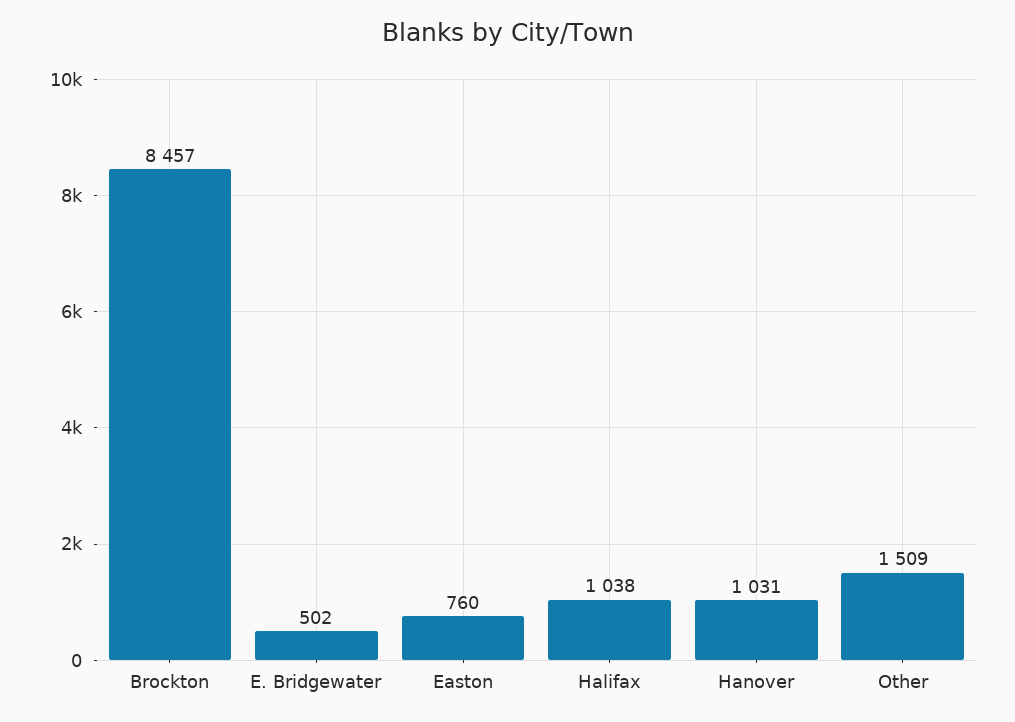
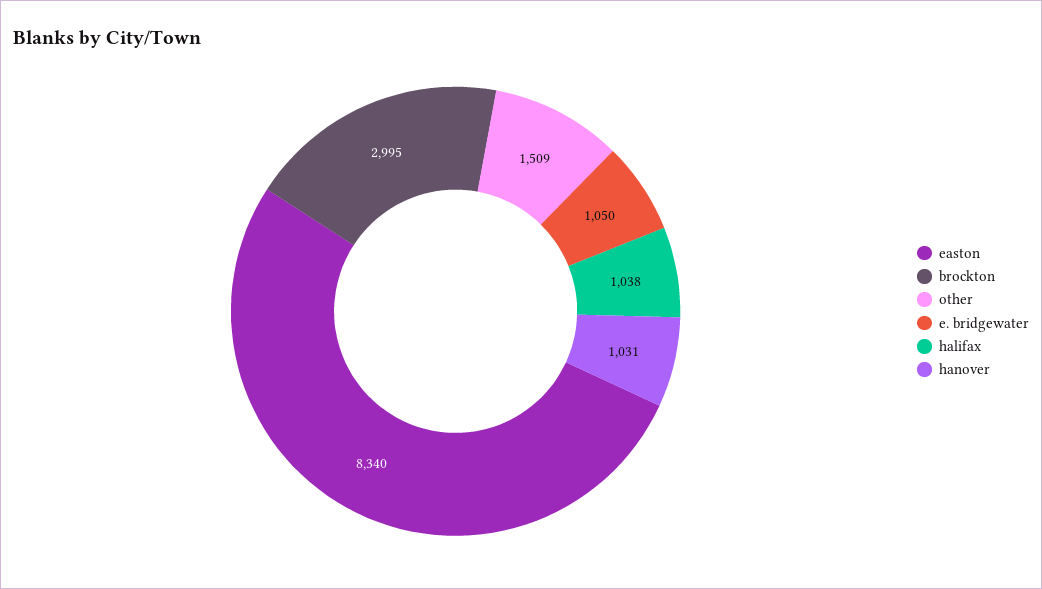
Brockton: 8457 -> 2995
E. Bridgewater: 502 -> 1050
Easton: 760 -> 8340

